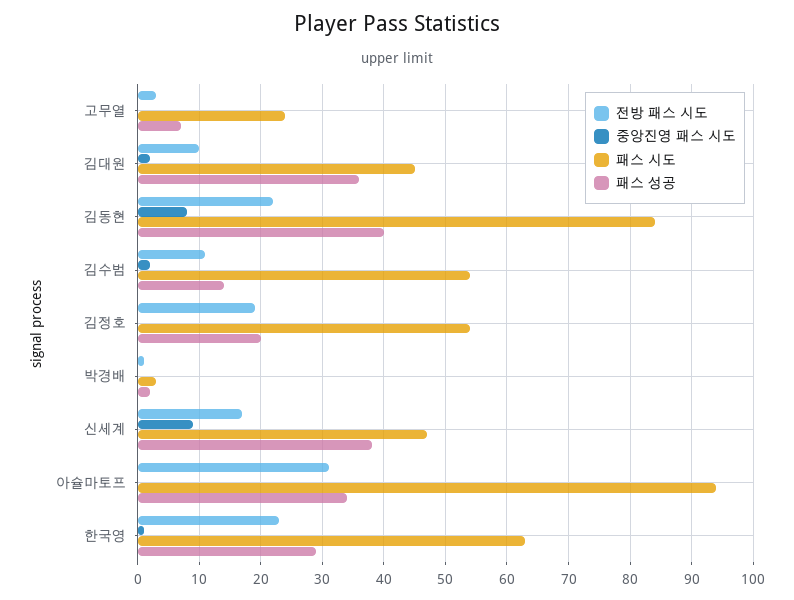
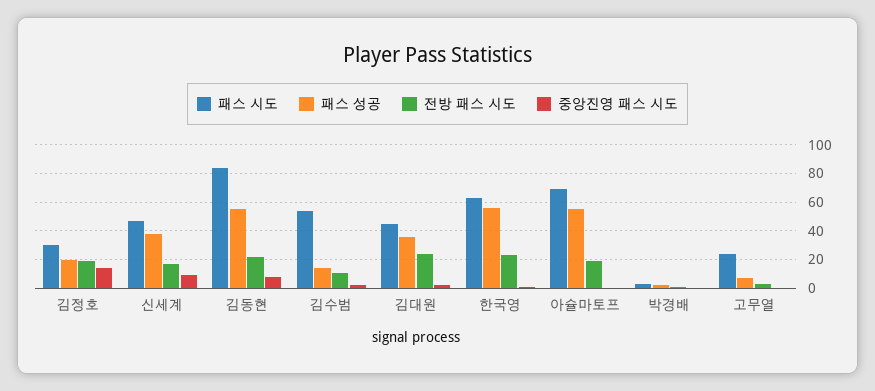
전방 패스 시도, 김대원: 10 -> 25
패스 성공, 김동현: 40 -> 55
중앙진영 패스 시도, 김정호: 0 -> 15
패스 시도, 김정호: 54 -> 30
전방 패스 시도, 아슐마토프: 31 -> 20
패스 시도, 아슐마토프: 94 -> 70
패스 성공, 아슐마토프: 34 -> 55
패스 성공, 한국영: 29 -> 55

